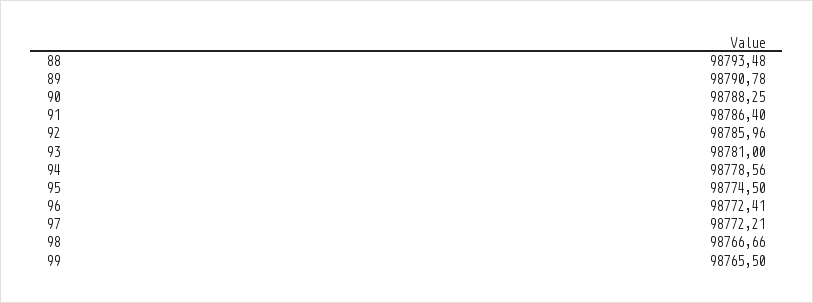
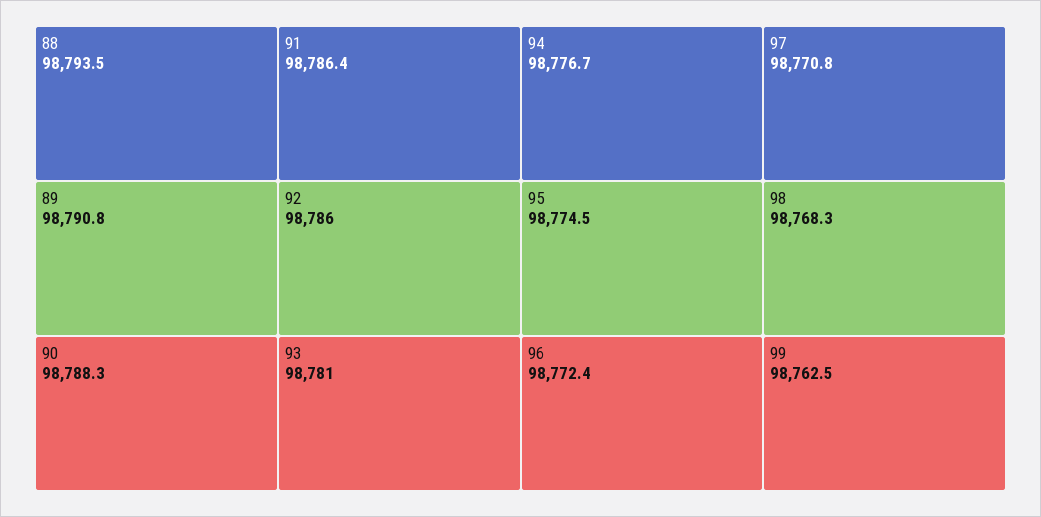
94: 98778.56 -> 98776.7
97: 98772.21 -> 98770.8
98: 98766.66 -> 98768.3
99: 98765.5 -> 98762.5

